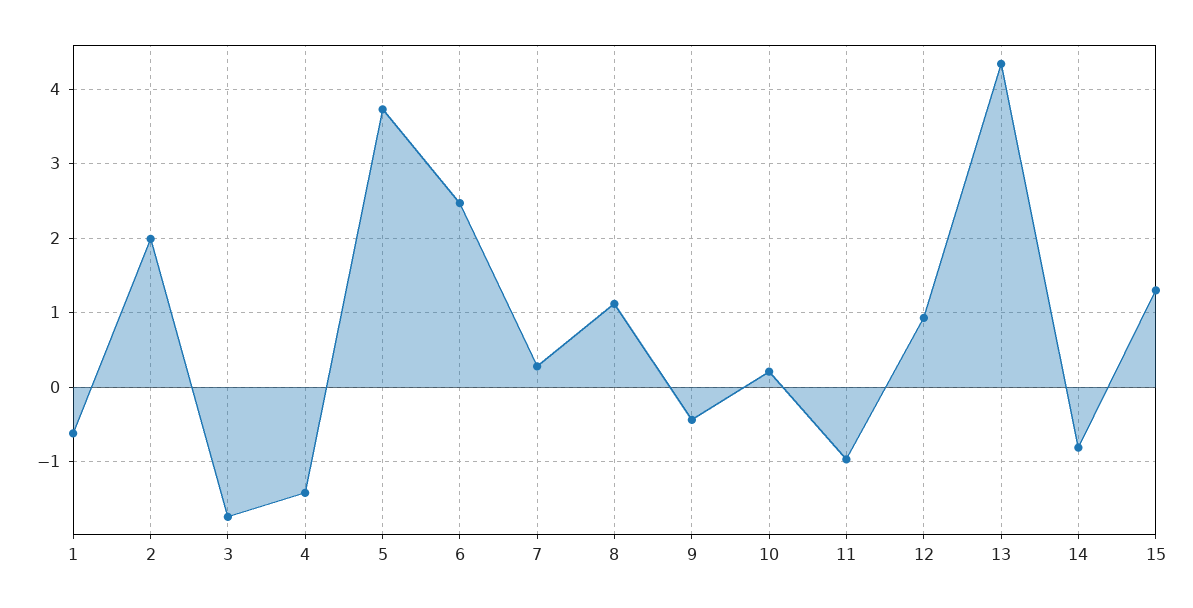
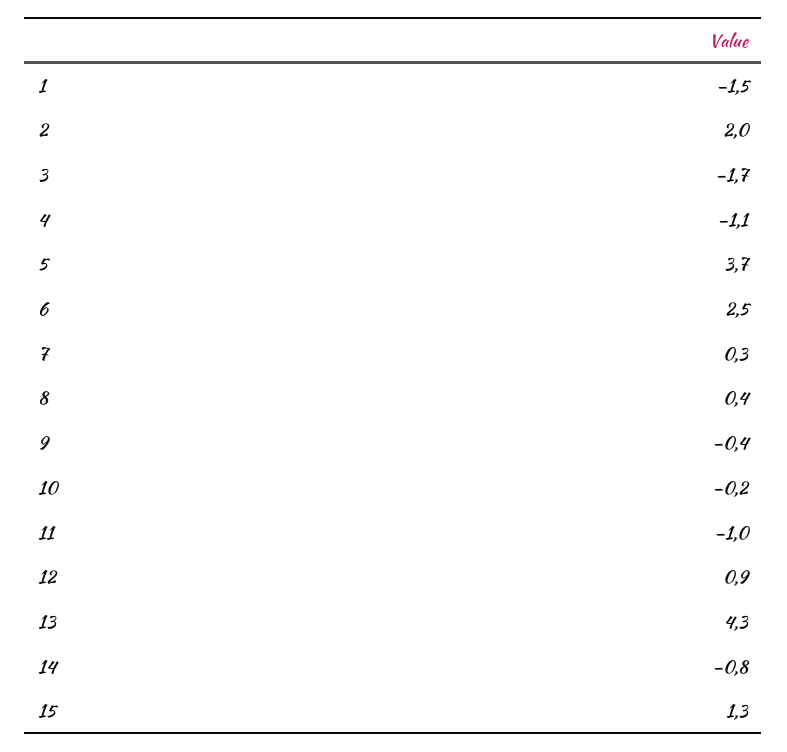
1: -0.6 -> -1.5
4: -1.4 -> -1.1
8: 1.1 -> 0.4
10: 0.2 -> -0.2

